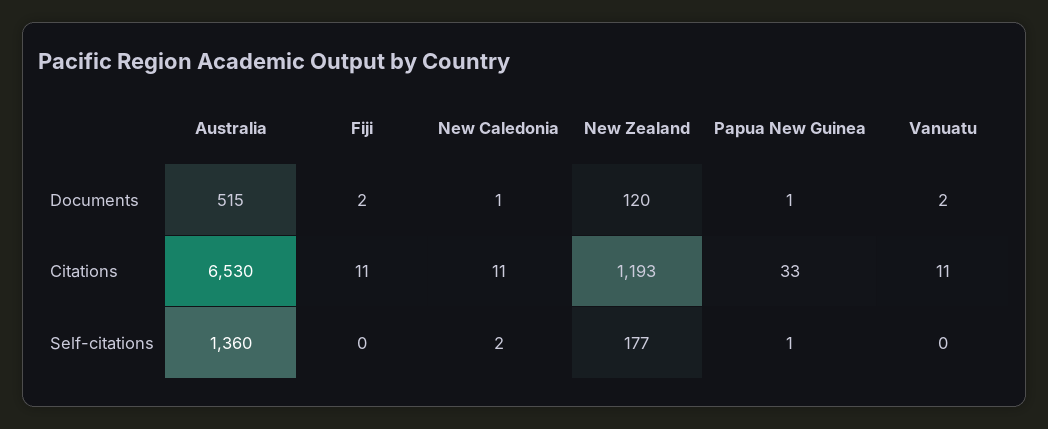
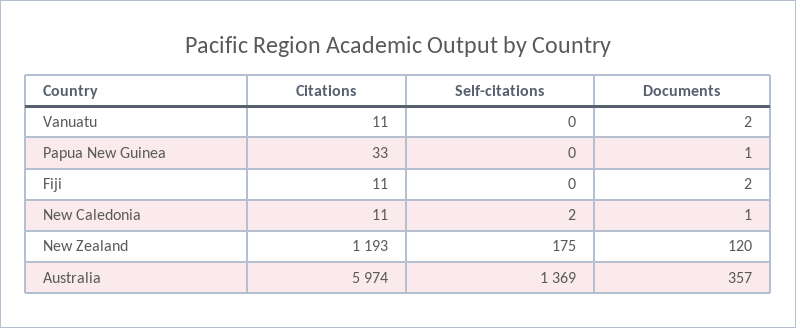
Australia, Documents: 515 -> 357
Australia, Citations: 6530 -> 5974
Australia, Self-citations: 1360 -> 1369
New Zealand, Self-citations: 177 -> 175
Papua New Guinea, Self-citations: 1 -> 0

